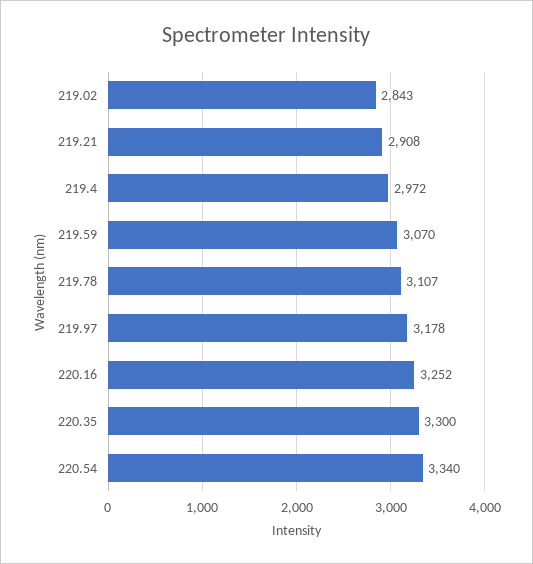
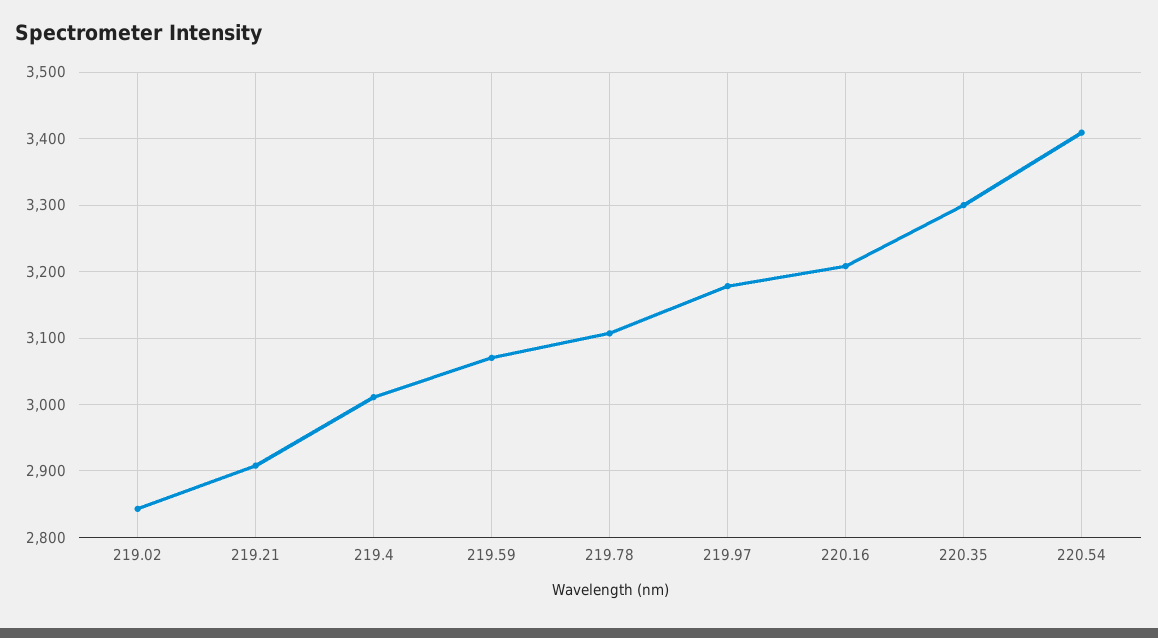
219.4: 2972 -> 3010
220.16: 3252 -> 3210
220.54: 3340 -> 3410

